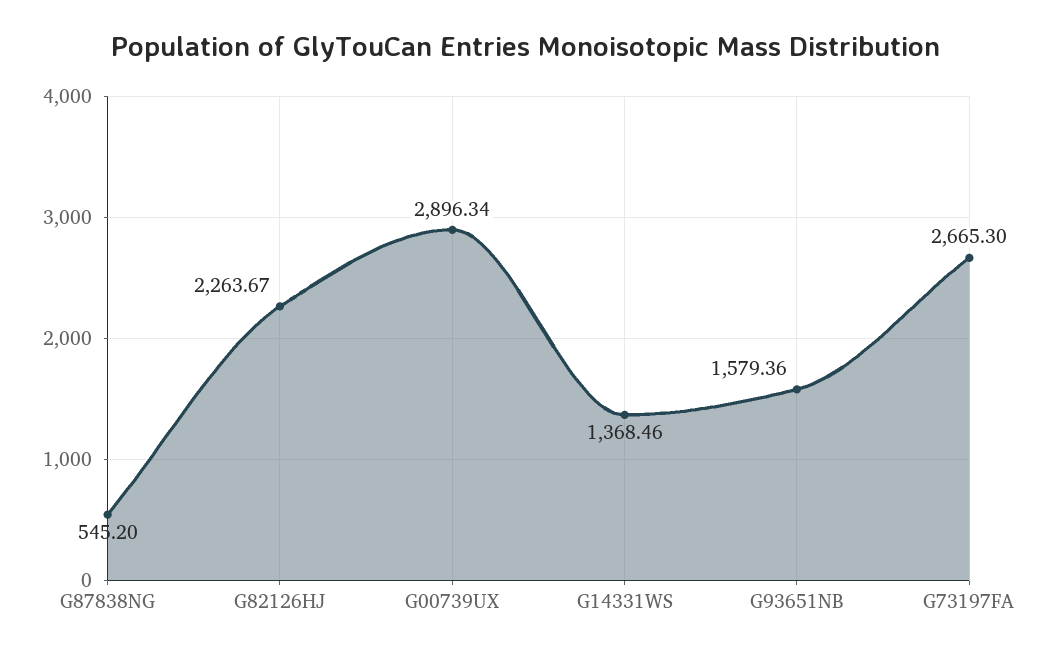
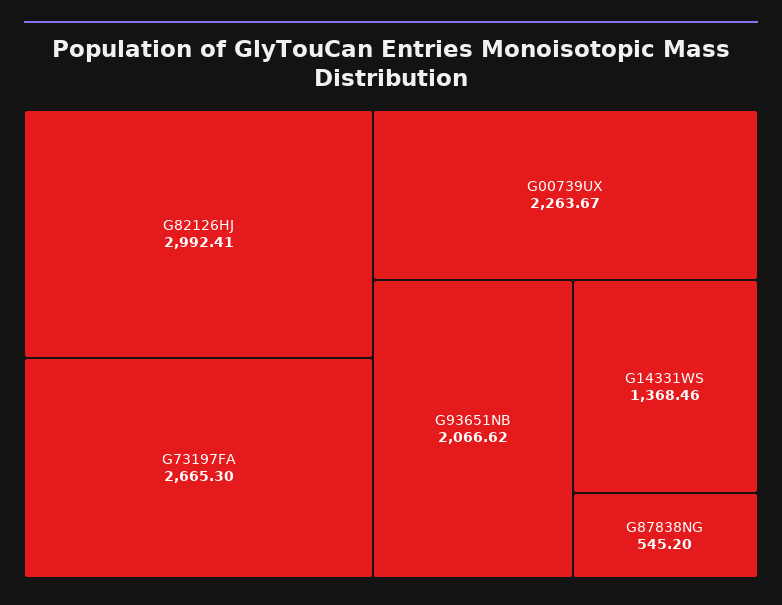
G82126HJ: 2263.67 -> 2992.41
G00739UX: 2896.34 -> 2263.67
G93651NB: 1579.36 -> 2066.62

